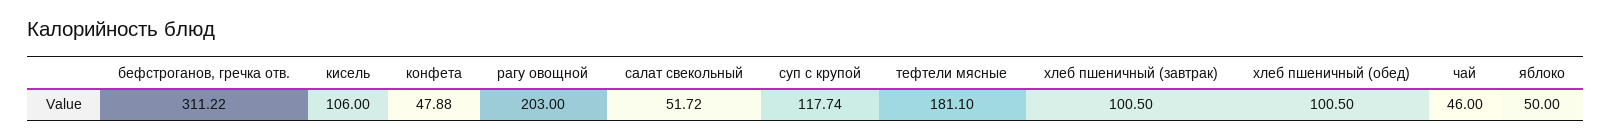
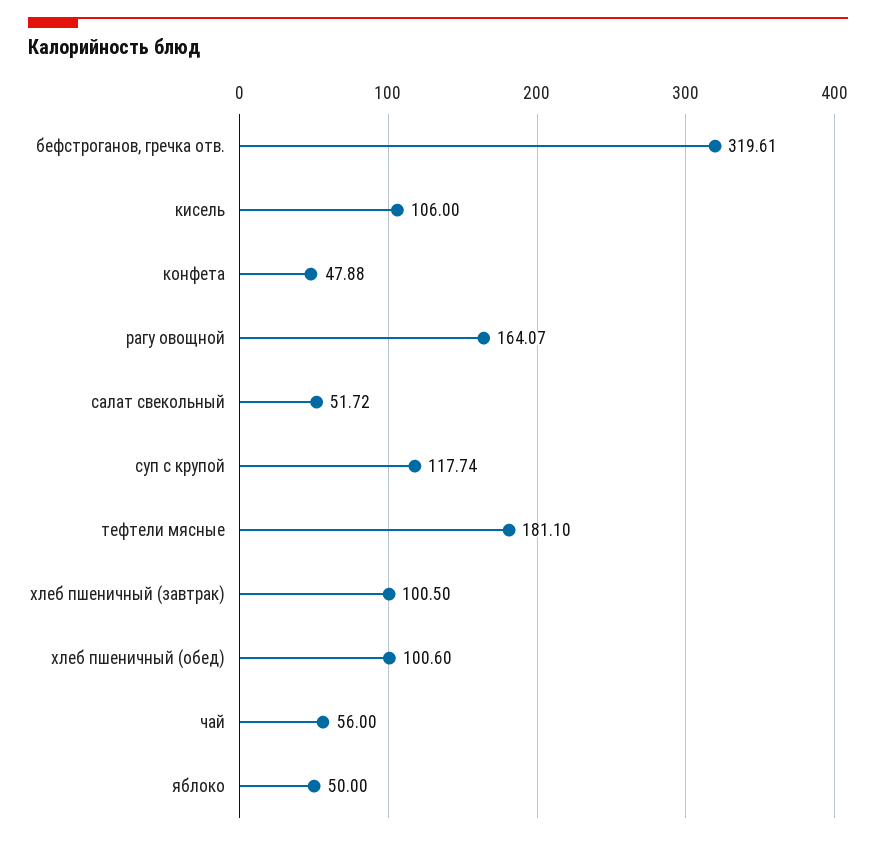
бефстроганов, гречка отв.: 311.22 -> 319.61
рагу овощной: 203 -> 164.07
хлеб пшеничный (обед): 100.5 -> 100.6
чай: 46 -> 56

